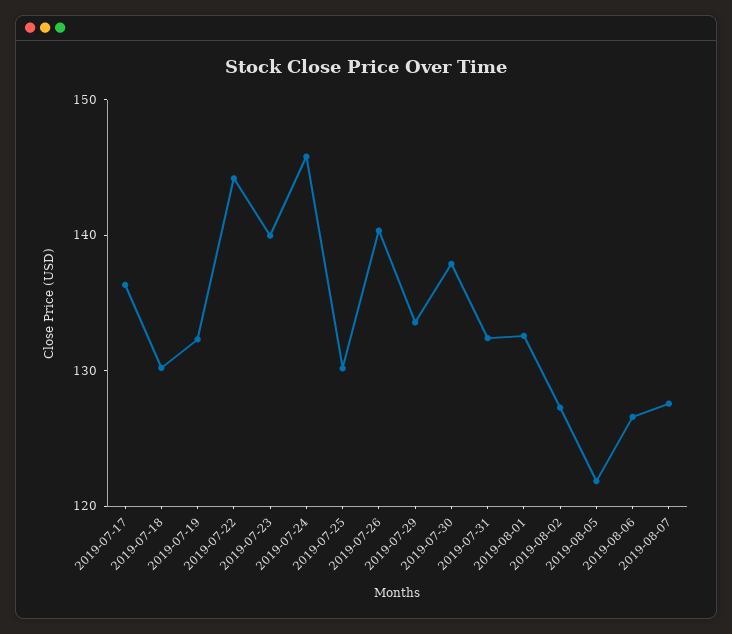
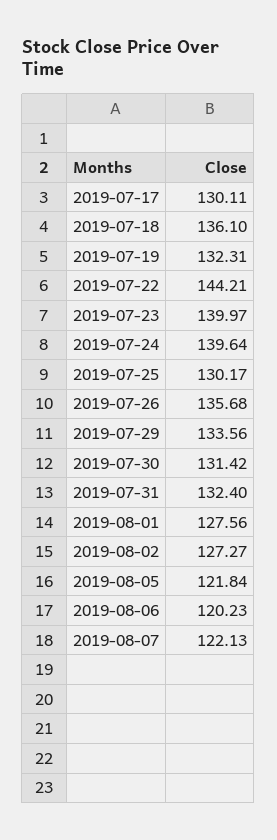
2019-07-17: 136 -> 130.11
2019-07-18: 130 -> 136.1
2019-07-24: 146 -> 139.64
2019-07-26: 140 -> 135.68
2019-07-30: 138 -> 131.42
2019-08-01: 132 -> 127.56
2019-08-06: 126 -> 120.23
2019-08-07: 128 -> 122.13

